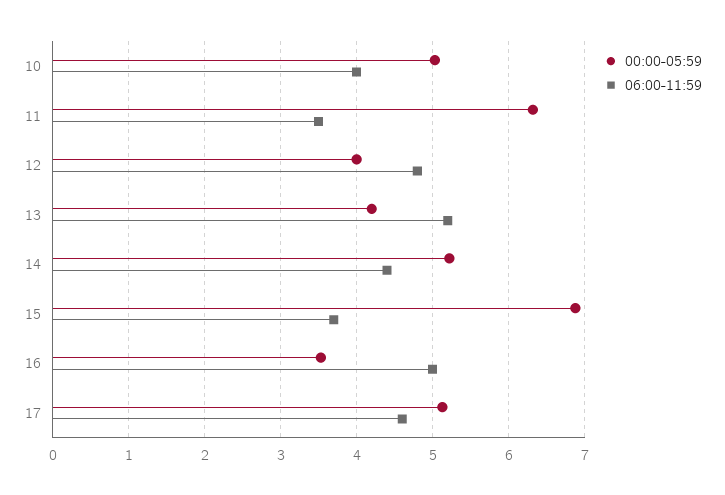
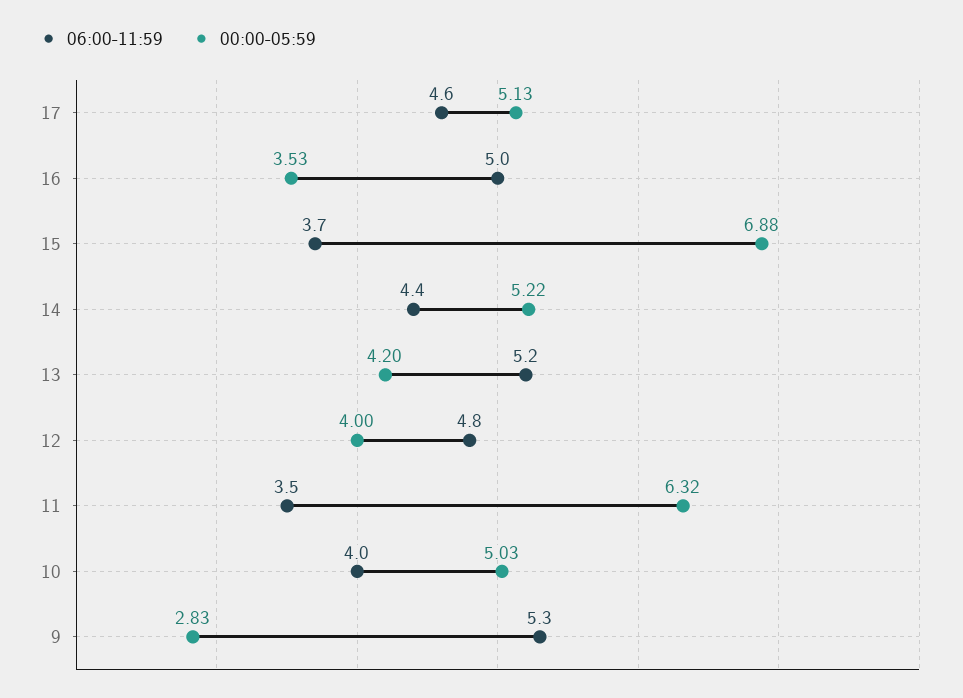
06:00-11:59, 9: none -> 5.3
00:00-05:59, 9: none -> 2.83

